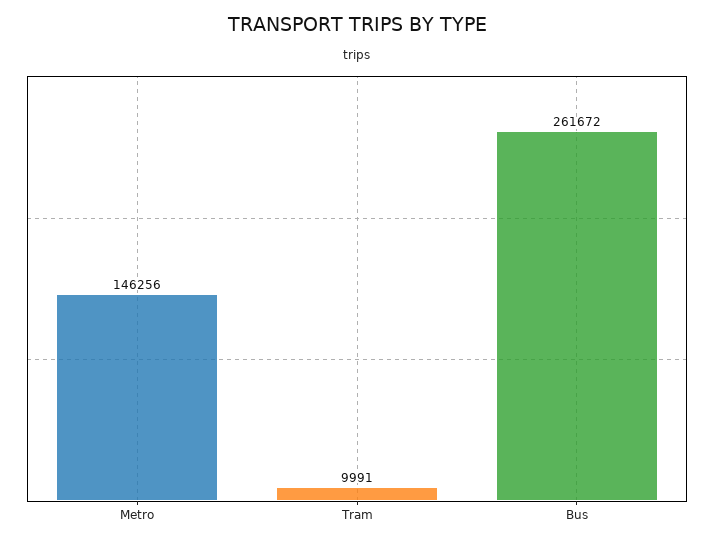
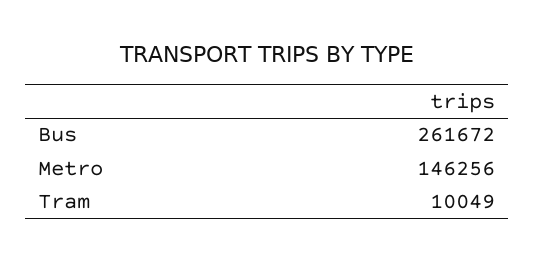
Tram: 9991 -> 10049

